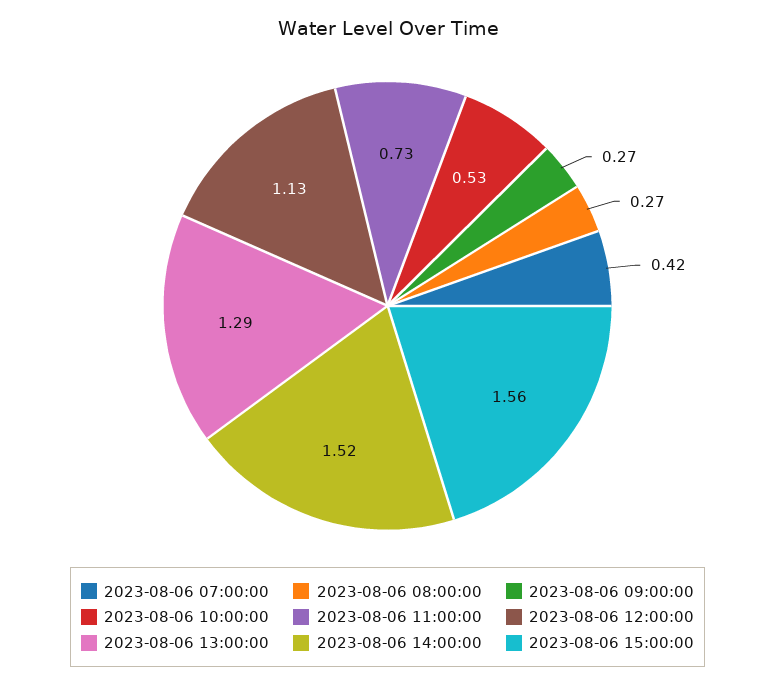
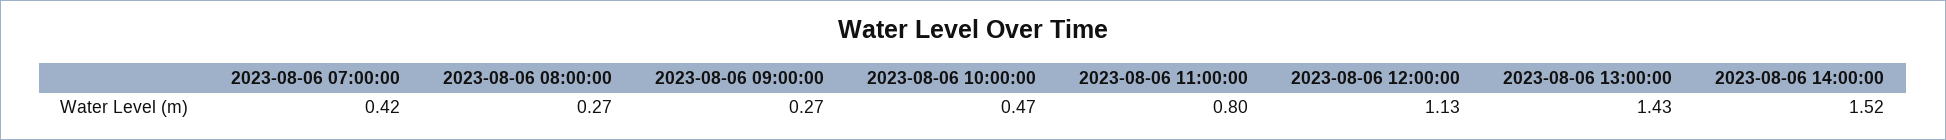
2023-08-06 10:00:00: 0.53 -> 0.47
2023-08-06 11:00:00: 0.73 -> 0.8
2023-08-06 13:00:00: 1.29 -> 1.43
2023-08-06 15:00:00: 1.56 -> none

